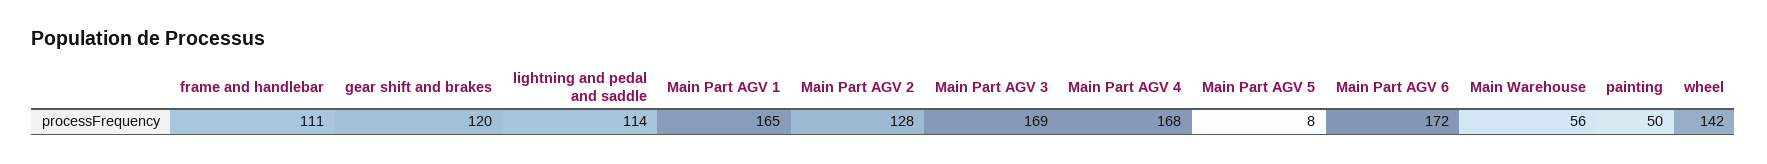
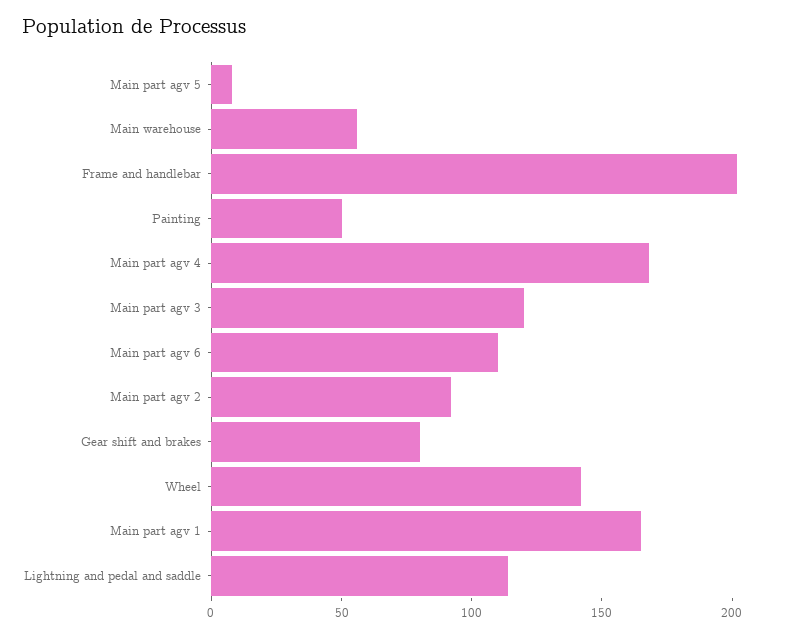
frame and handlebar: 111 -> 200
gear shift and brakes: 120 -> 80
Main Part AGV 2: 128 -> 90
Main Part AGV 3: 169 -> 120
Main Part AGV 6: 172 -> 110

